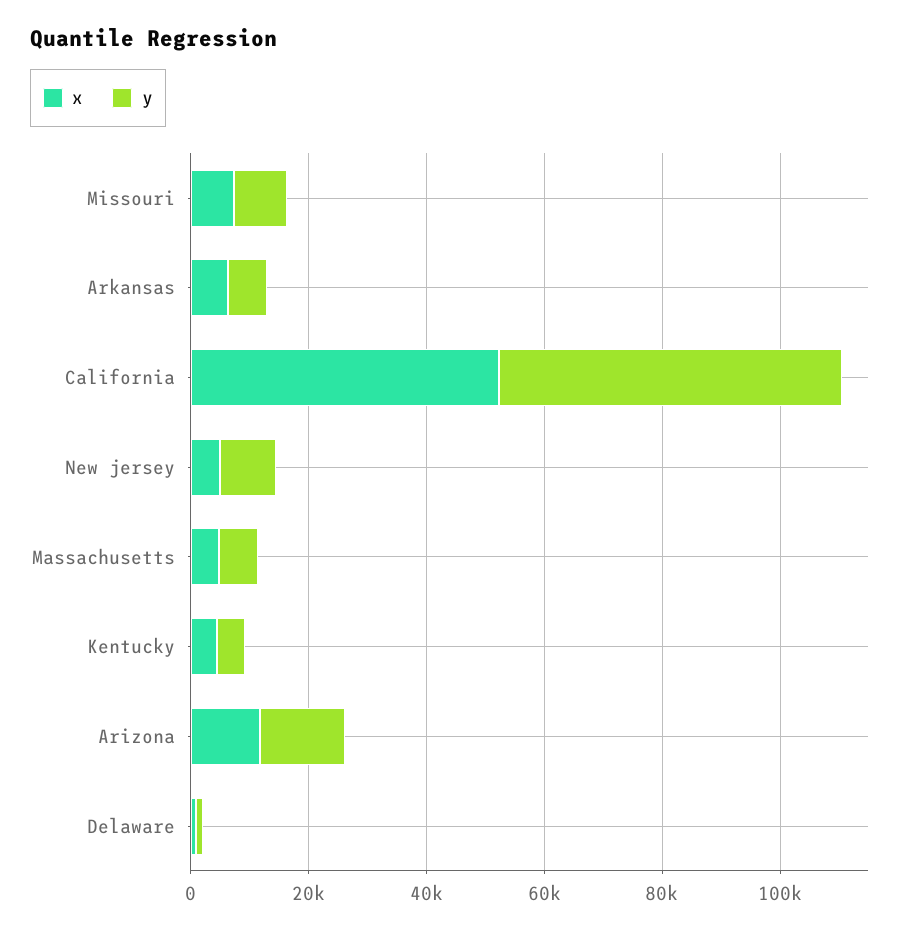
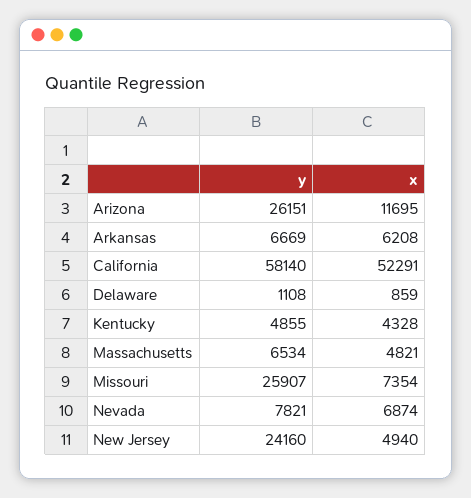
y, Missouri: 10000 -> 25907
y, New jersey: 10000 -> 24160
y, Arizona: 15000 -> 26151
y, Nevada: none -> 7821
x, Nevada: none -> 6874

